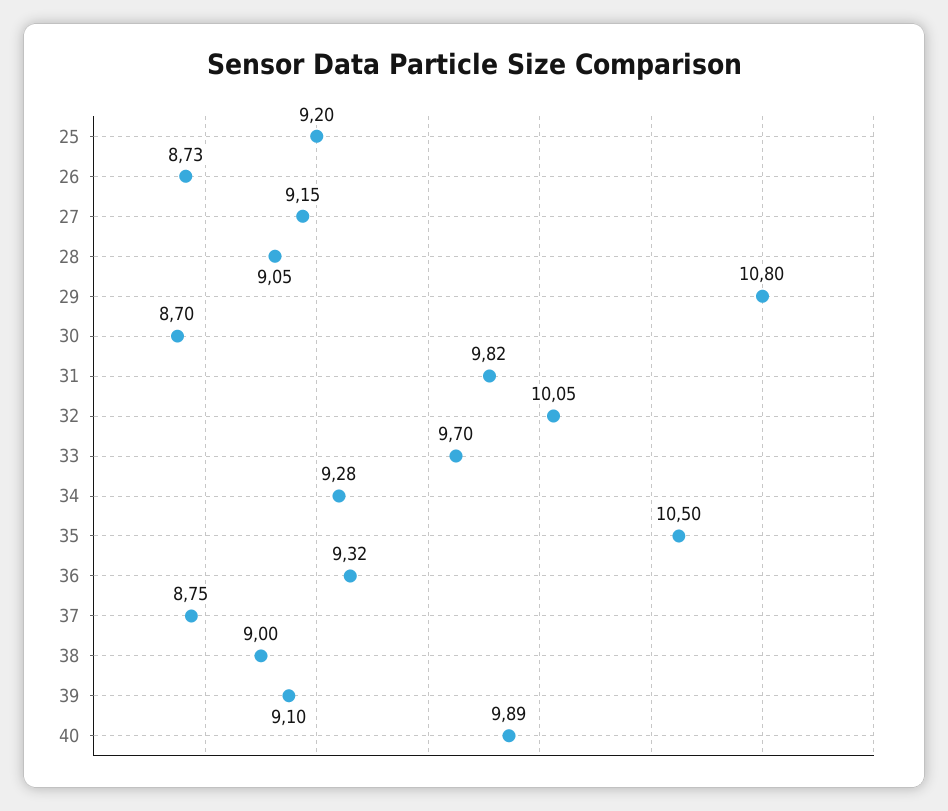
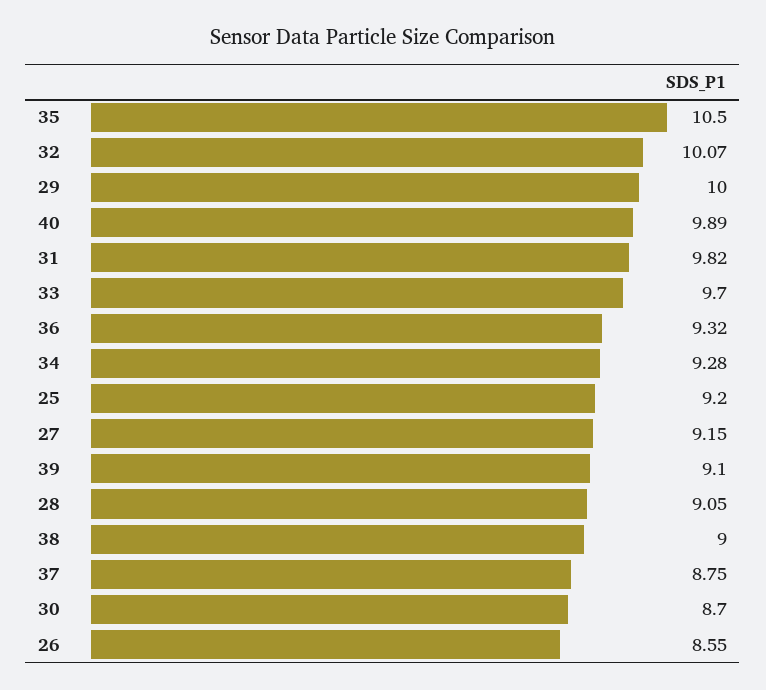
26: 8.73 -> 8.55
29: 10.8 -> 10
32: 10.05 -> 10.07

